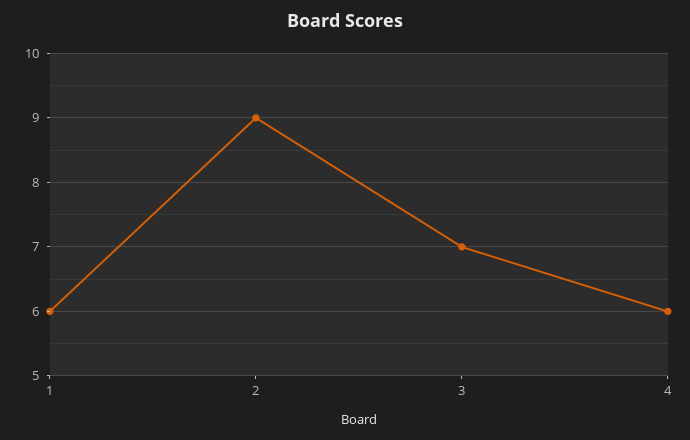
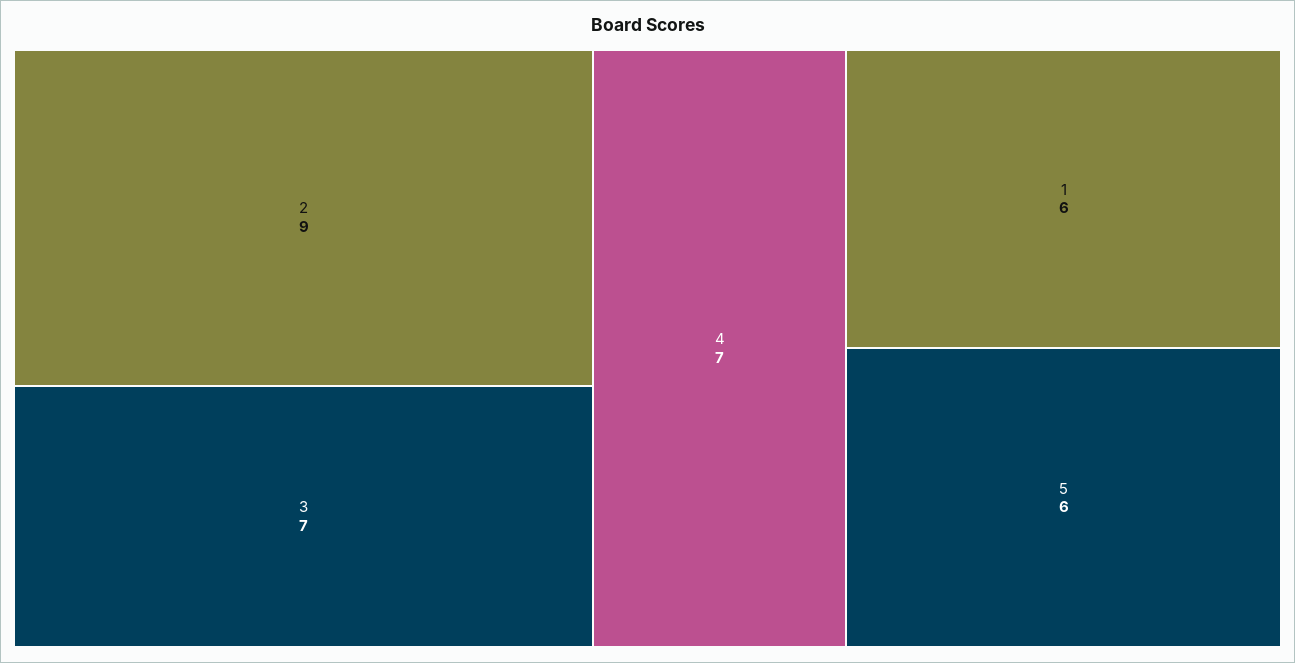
4: 6 -> 7
5: none -> 6

